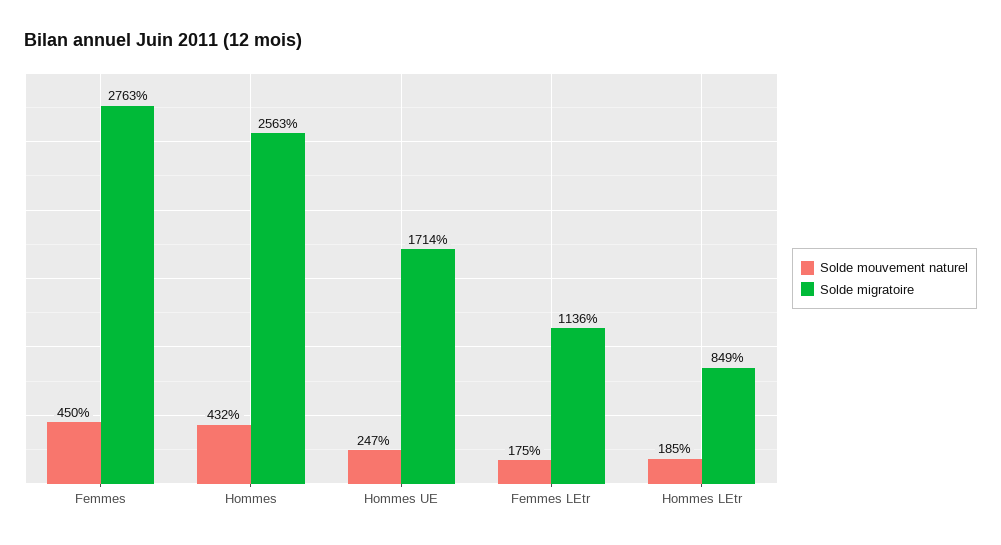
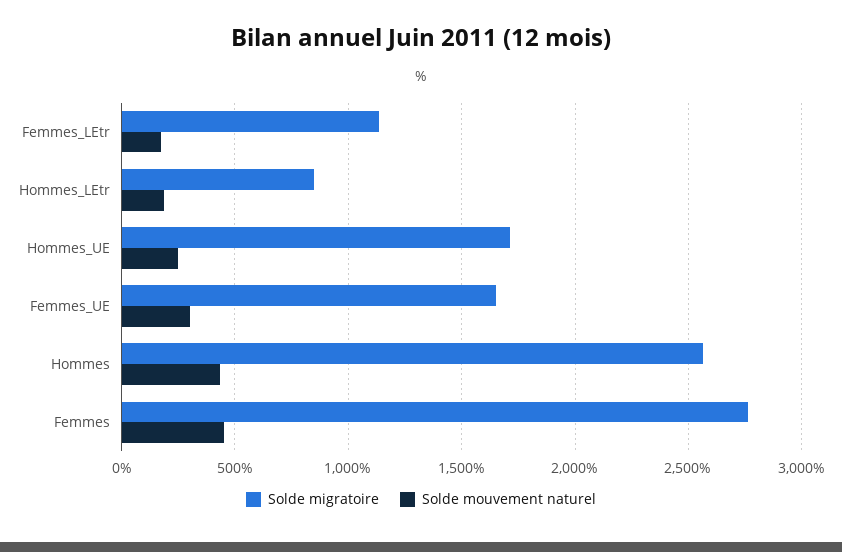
Solde migratoire, Femmes_UE: none -> 1650
Solde mouvement naturel, Femmes_UE: none -> 300

